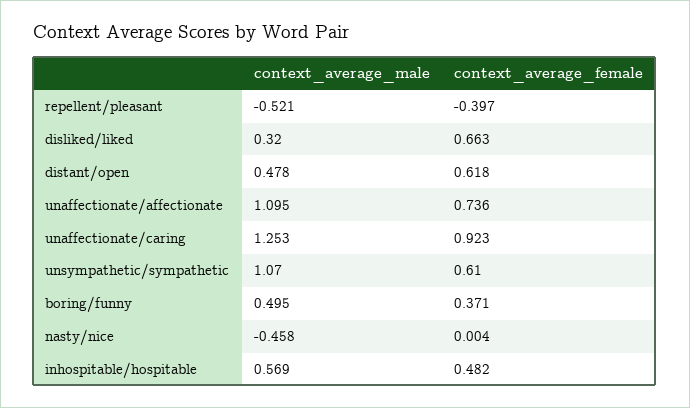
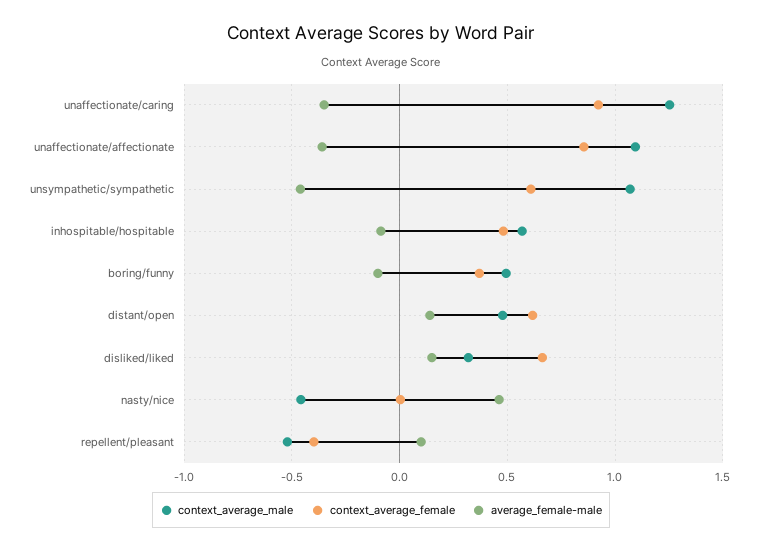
context_average_female, unaffectionate/affectionate: 0.736 -> 0.85
average_female-male, unaffectionate/caring: none -> -0.35
average_female-male, unaffectionate/affectionate: none -> -0.35
average_female-male, unsympathetic/sympathetic: none -> -0.45
average_female-male, inhospitable/hospitable: none -> -0.1
average_female-male, boring/funny: none -> -0.1
average_female-male, distant/open: none -> 0.15
average_female-male, disliked/liked: none -> 0.15
average_female-male, nasty/nice: none -> 0.45
average_female-male, repellent/pleasant: none -> 0.1

